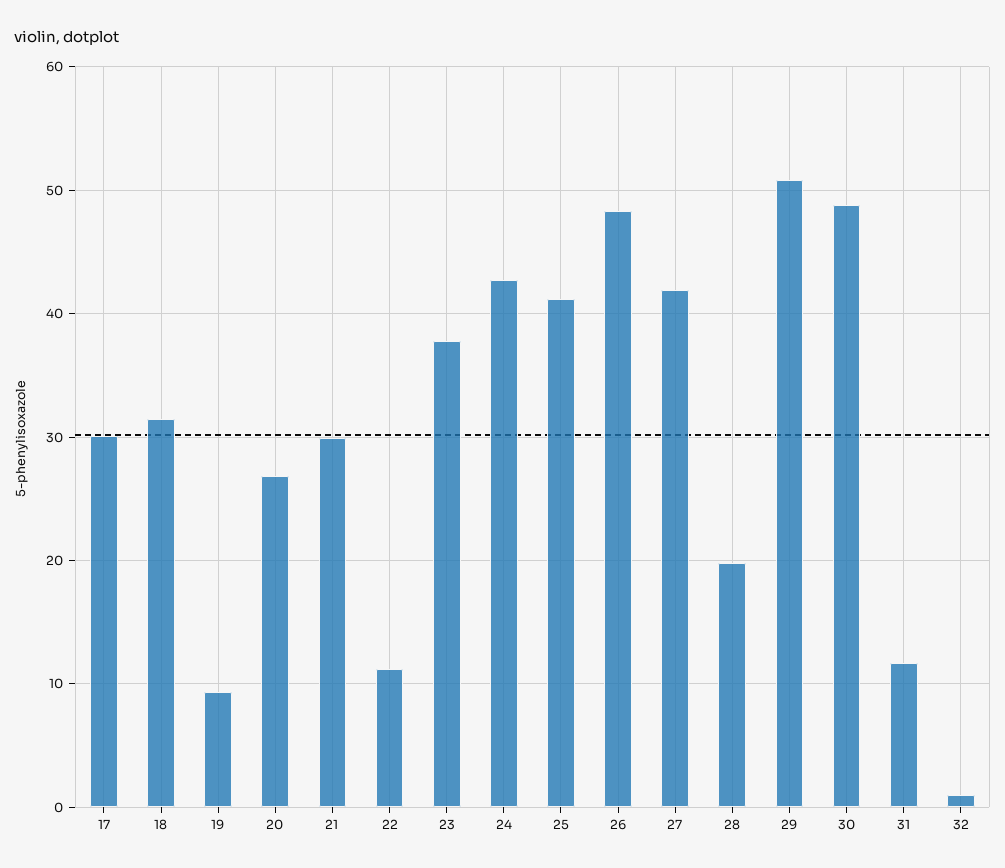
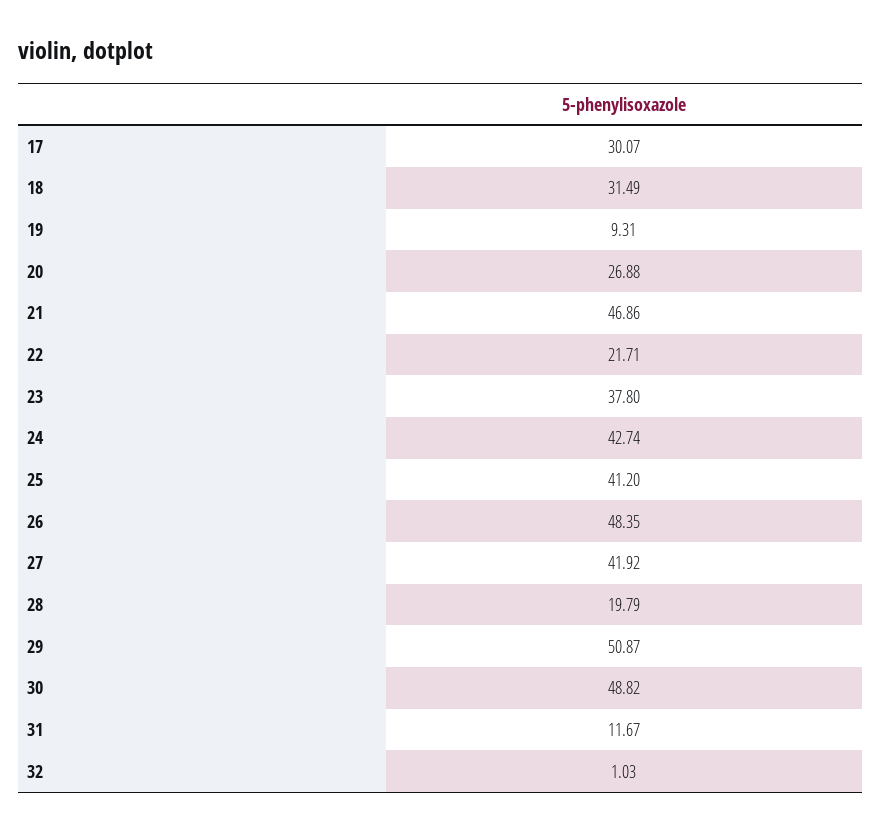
21: 30 -> 46.86
22: 11 -> 21.71

